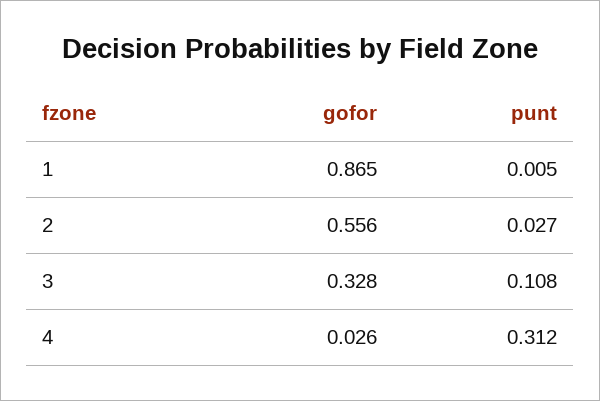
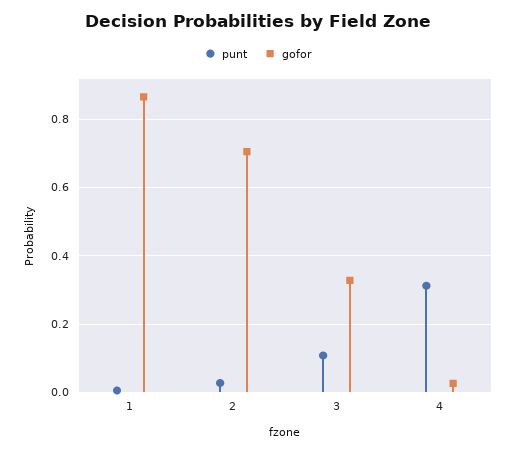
gofor, 2: 0.556 -> 0.7

